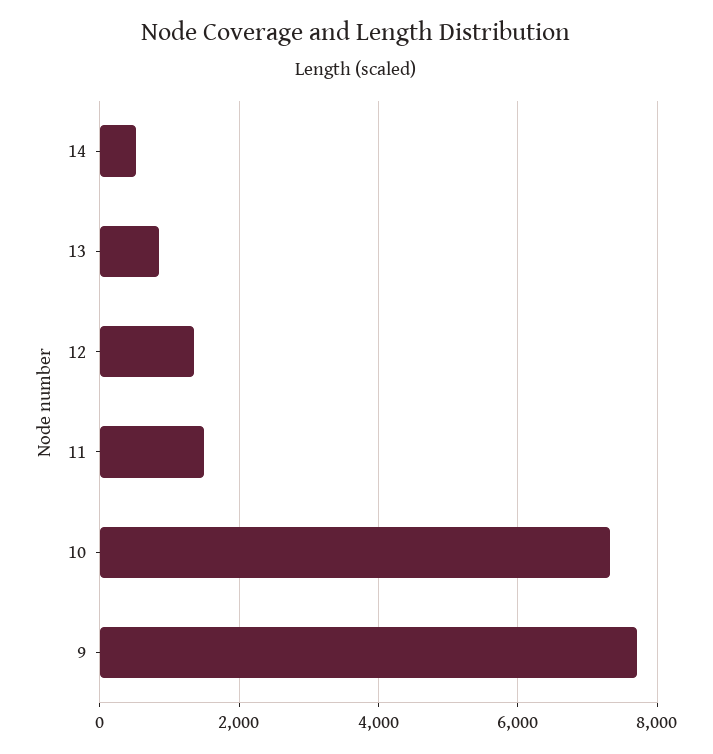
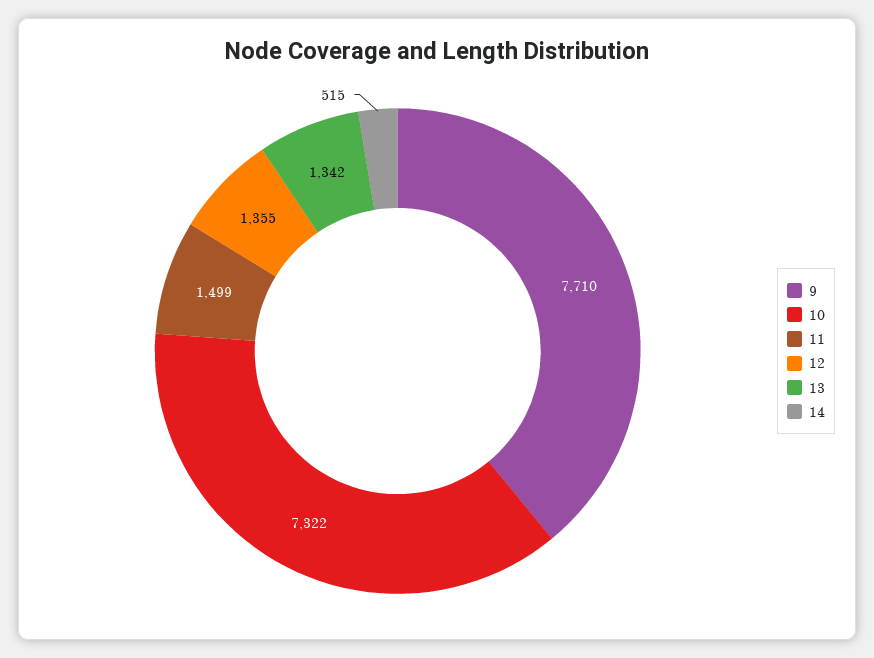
13: 800 -> 1342

